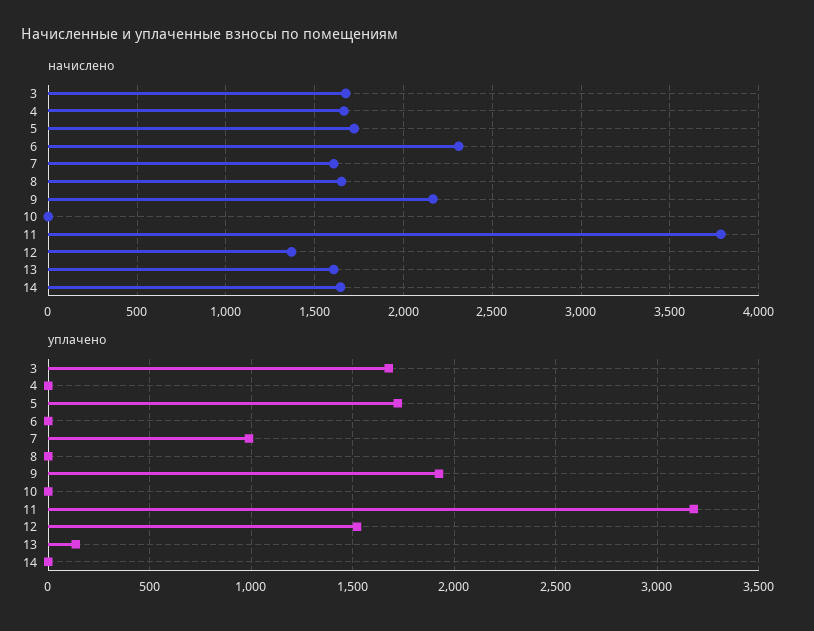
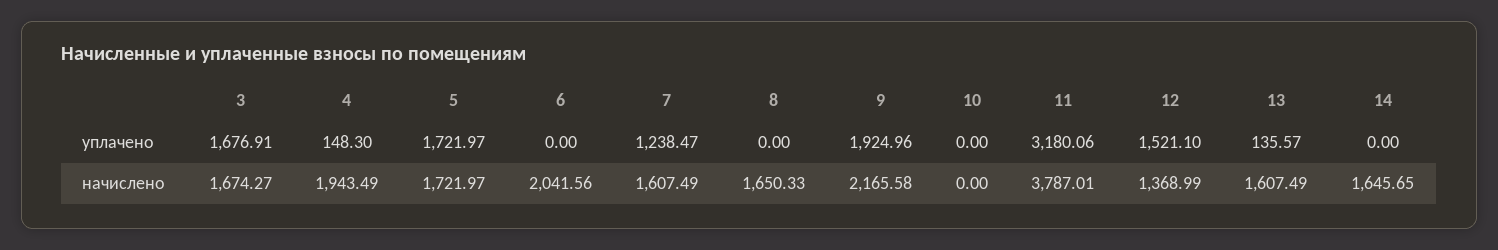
начислено, 4: 1650 -> 1943.49
начислено, 6: 2300 -> 2041.56
уплачено, 4: 0 -> 148.3
уплачено, 7: 1000 -> 1238.47

